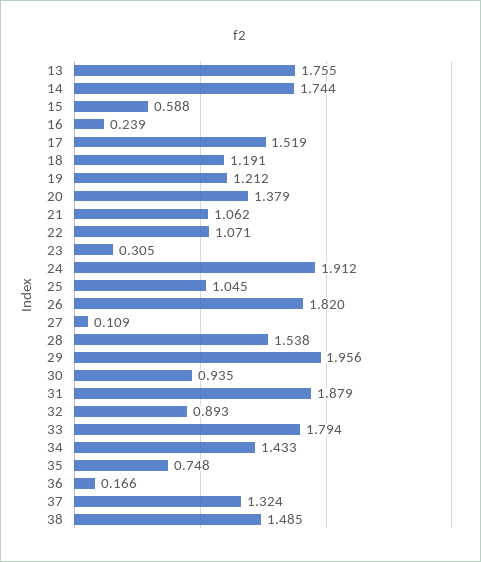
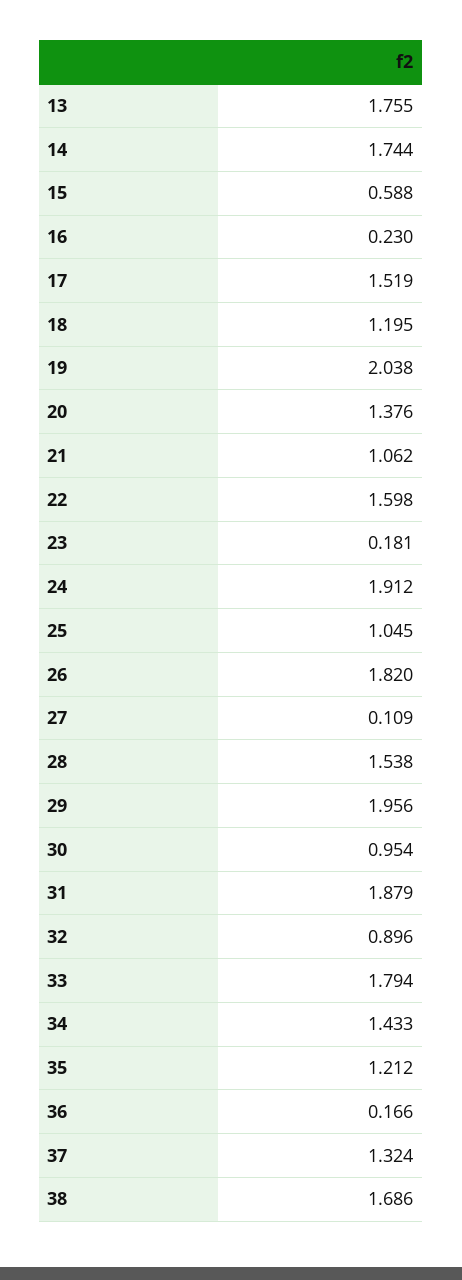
16: 0.239 -> 0.23
18: 1.191 -> 1.195
19: 1.212 -> 2.038
20: 1.379 -> 1.376
22: 1.071 -> 1.598
23: 0.305 -> 0.181
30: 0.935 -> 0.954
32: 0.893 -> 0.896
35: 0.748 -> 1.212
38: 1.485 -> 1.686

